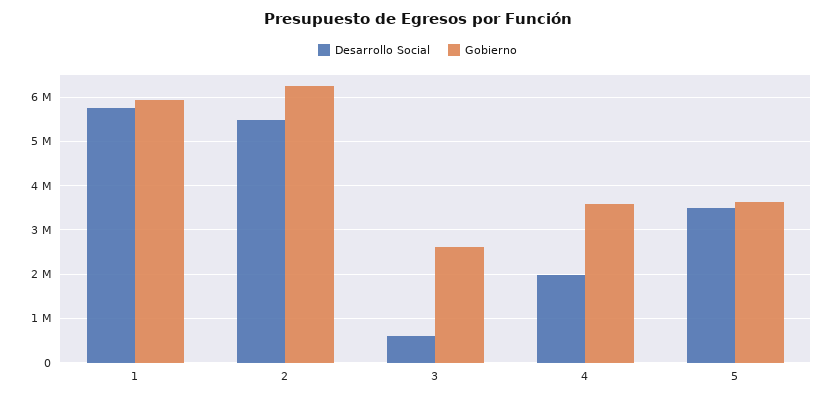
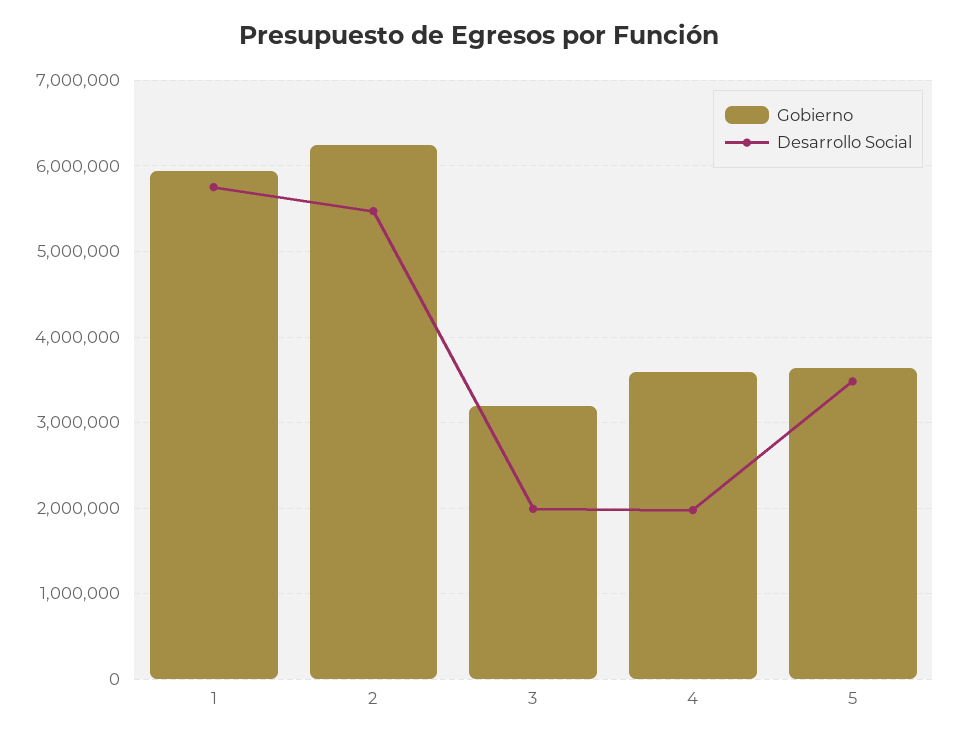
Desarrollo Social, 3: 600000 -> 2000000
Gobierno, 3: 2600000 -> 3200000

